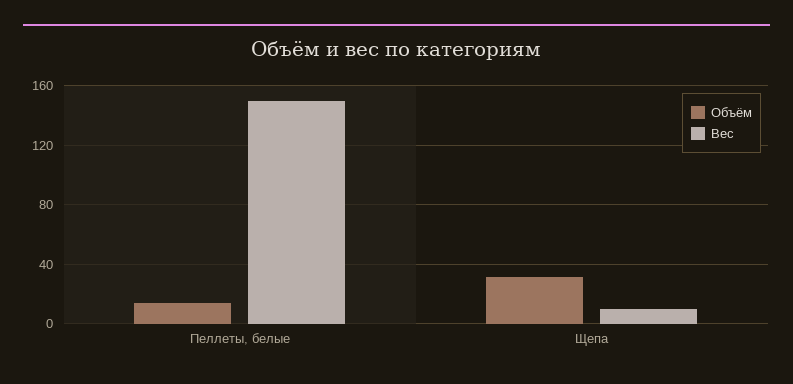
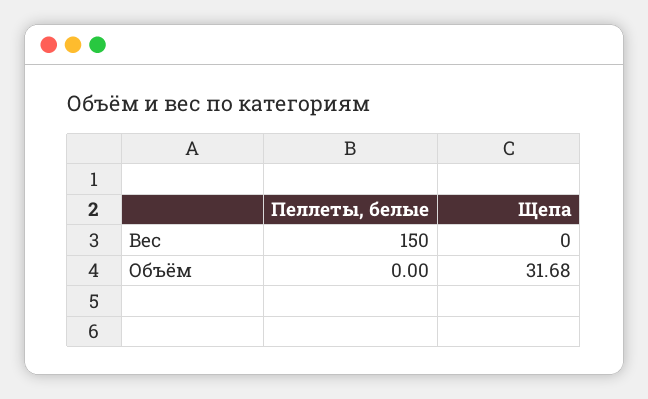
Объём, Пеллеты, белые: 15 -> 0
Вес, Щепа: 10 -> 0

